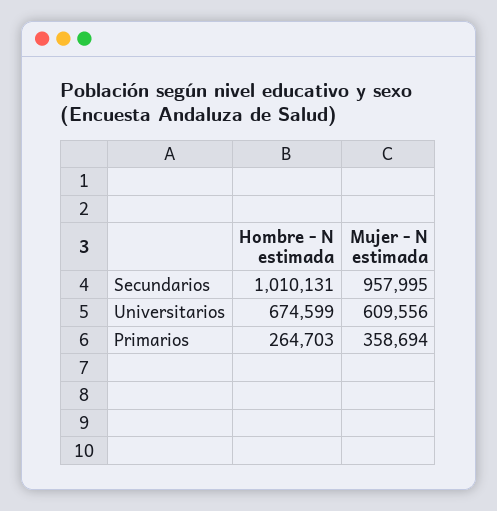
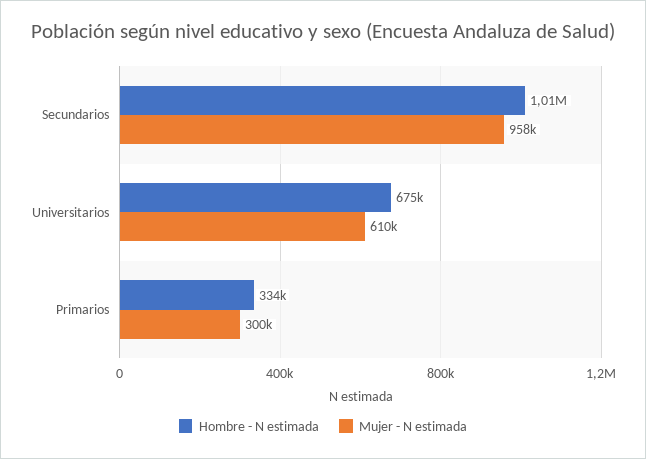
Hombre - N estimada, Primarios: 264703 -> 334000
Mujer - N estimada, Primarios: 358694 -> 300000

